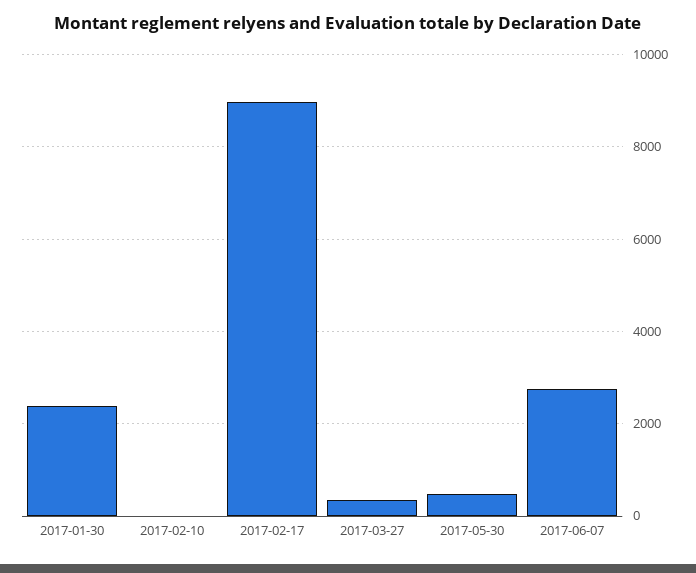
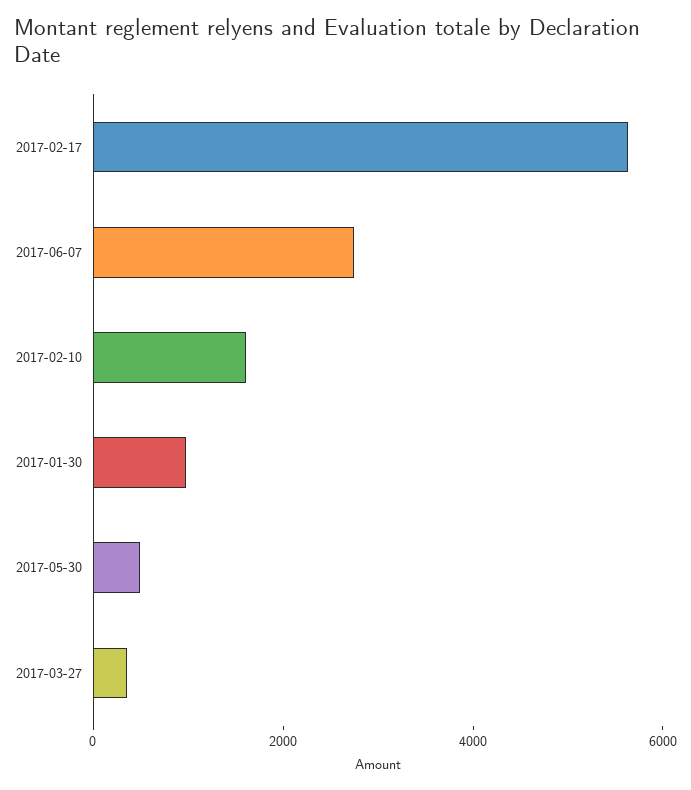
2017-01-30: 2400 -> 1000
2017-02-10: 0 -> 1500
2017-02-17: 9000 -> 5500

